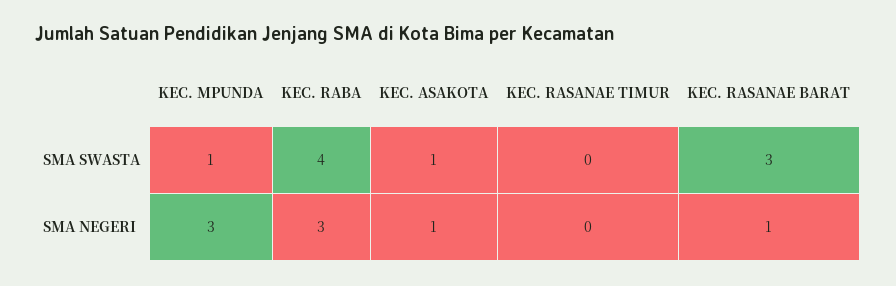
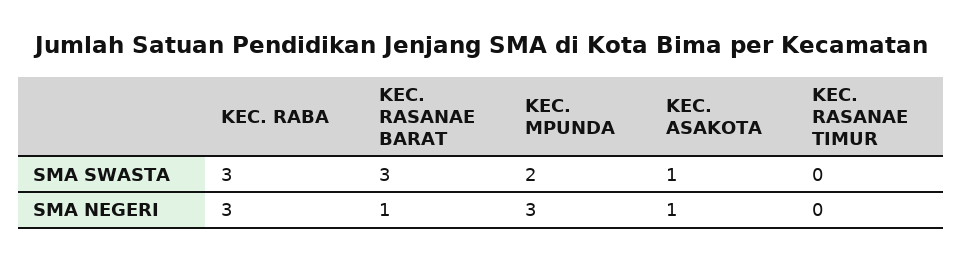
KEC. MPUNDA, SMA SWASTA: 1 -> 2
KEC. RABA, SMA SWASTA: 4 -> 3

